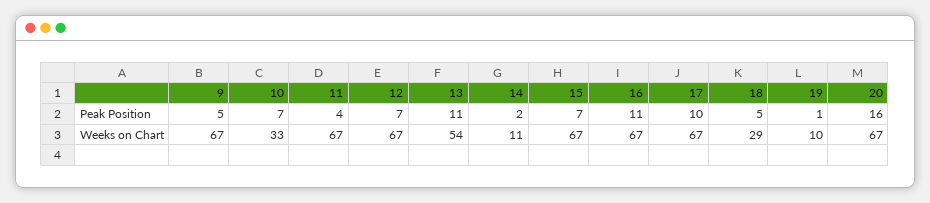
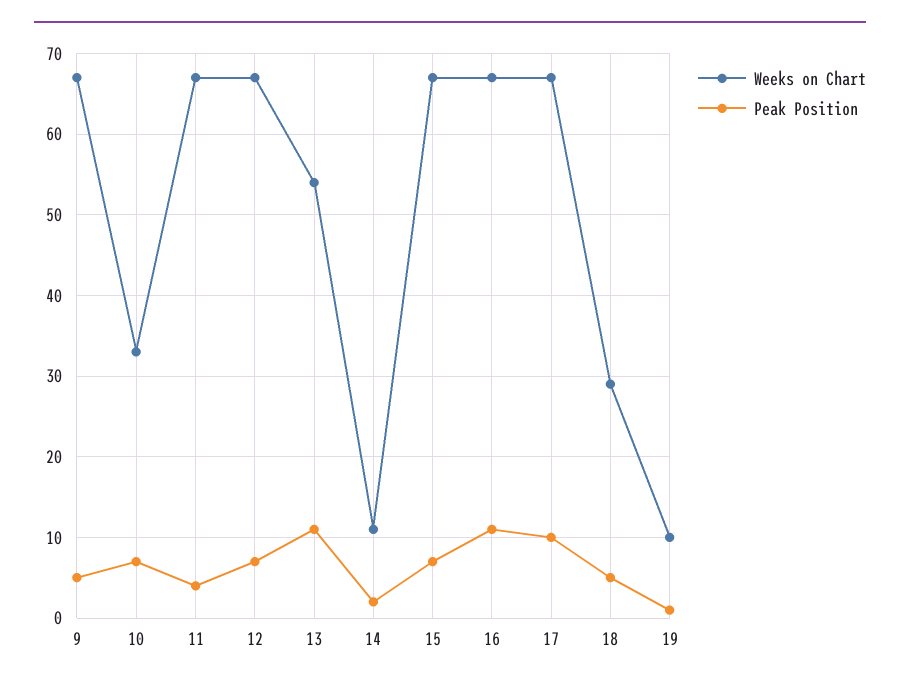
Peak Position, 20: 16 -> none
Weeks on Chart, 20: 67 -> none

